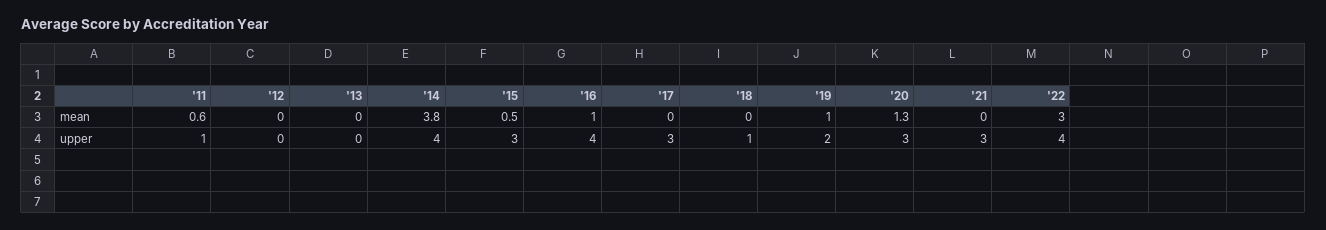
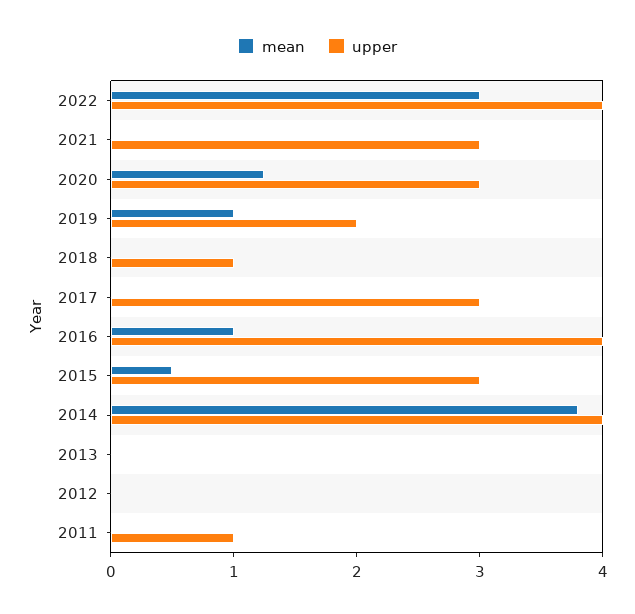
mean, '11: 0.6 -> 0

